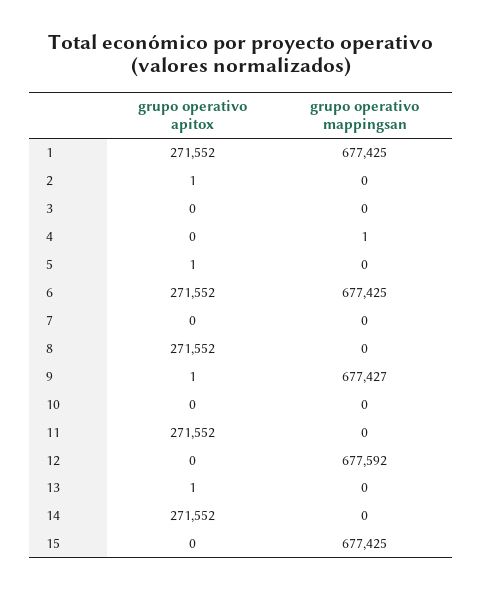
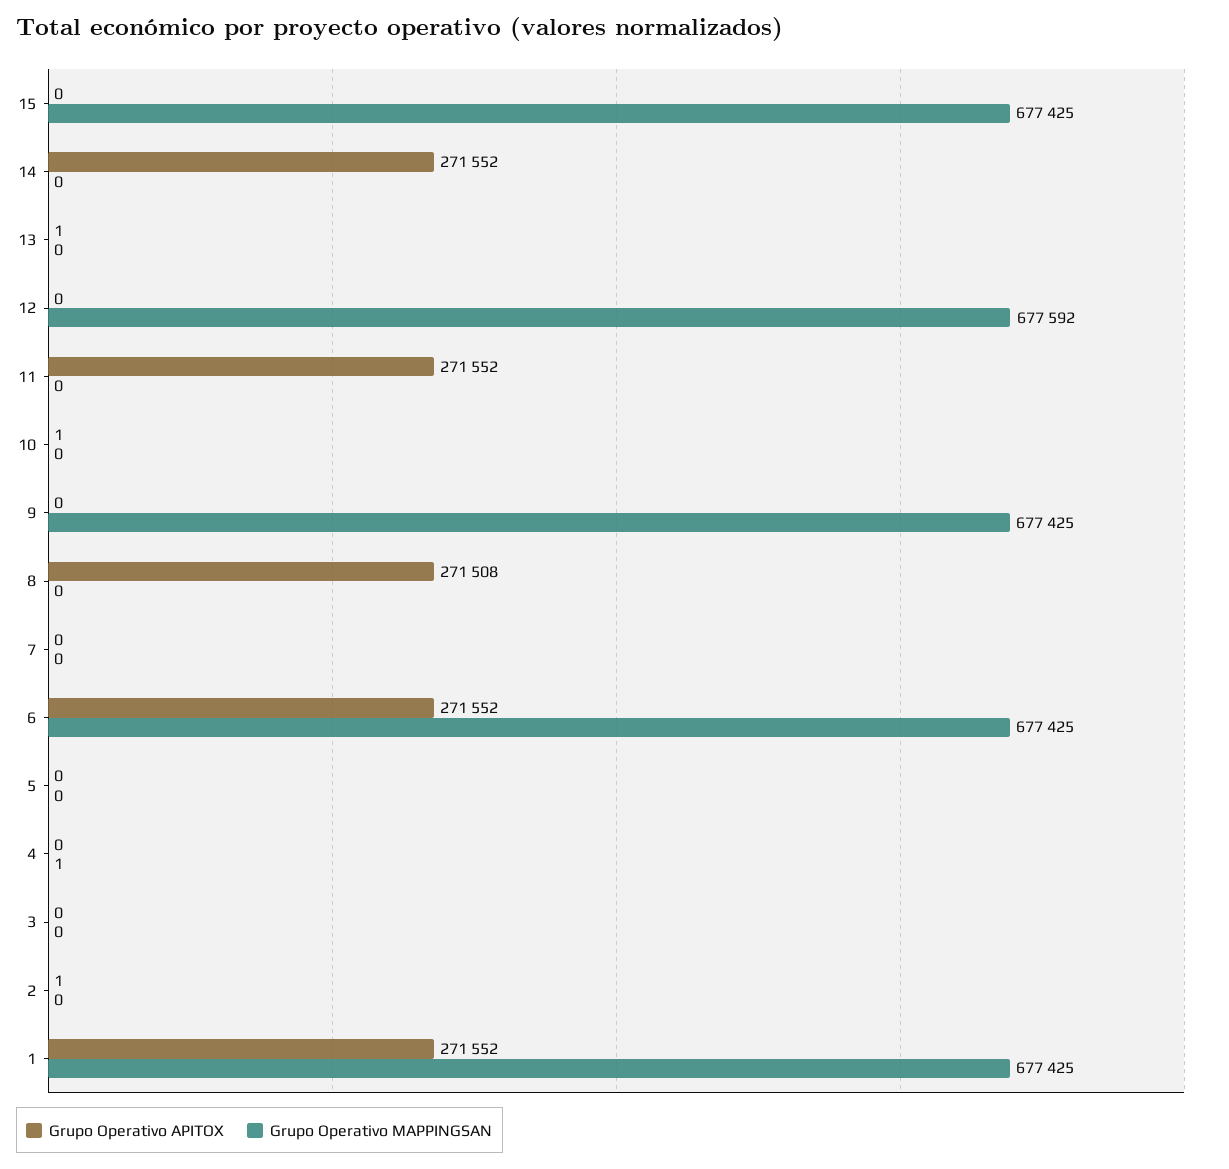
grupo operativo apitox, 5: 1 -> 0
grupo operativo apitox, 8: 271552 -> 271508
grupo operativo apitox, 9: 1 -> 0
grupo operativo mappingsan, 9: 677427 -> 677425
grupo operativo apitox, 10: 0 -> 1

